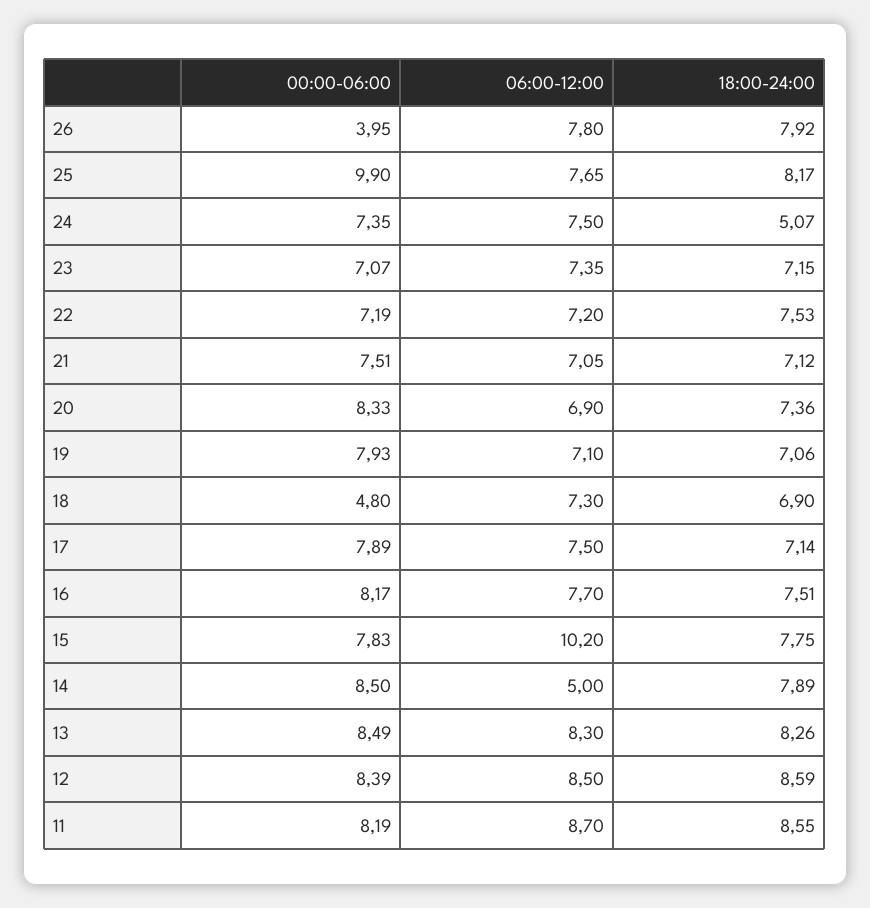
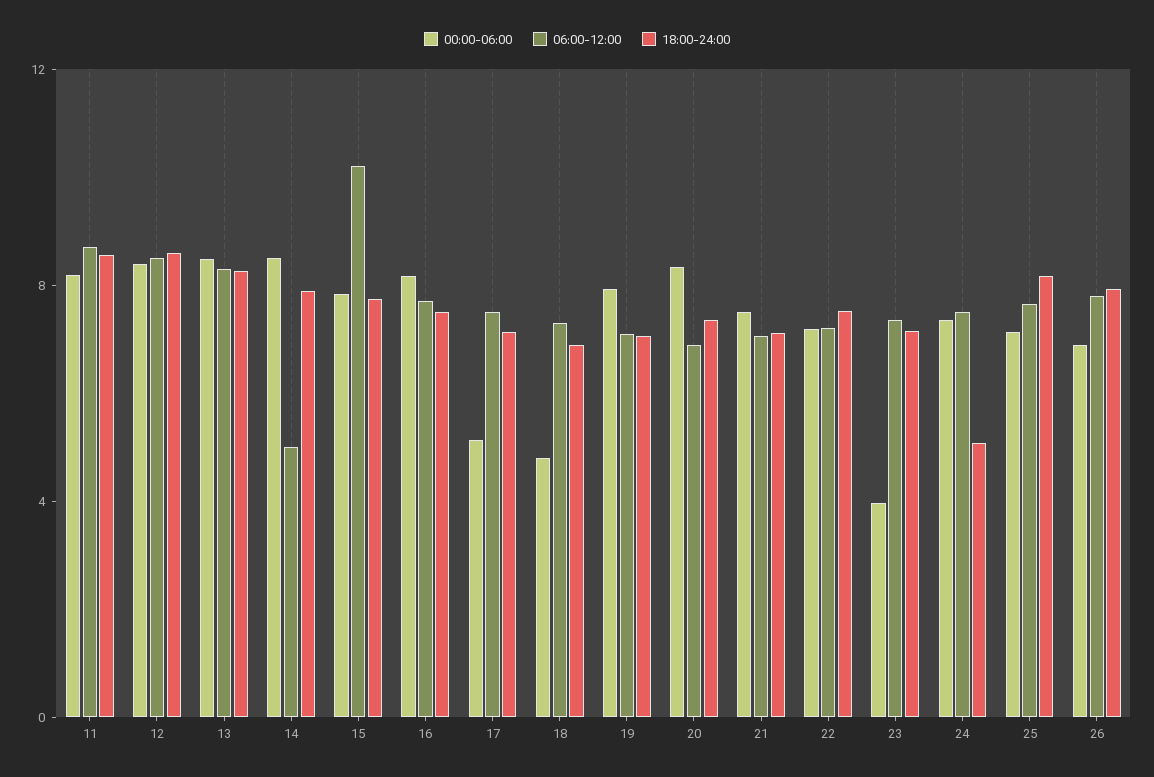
00:00-06:00, 26: 3.95 -> 7
00:00-06:00, 25: 9.9 -> 7
00:00-06:00, 23: 7.07 -> 4
00:00-06:00, 17: 7.89 -> 5

